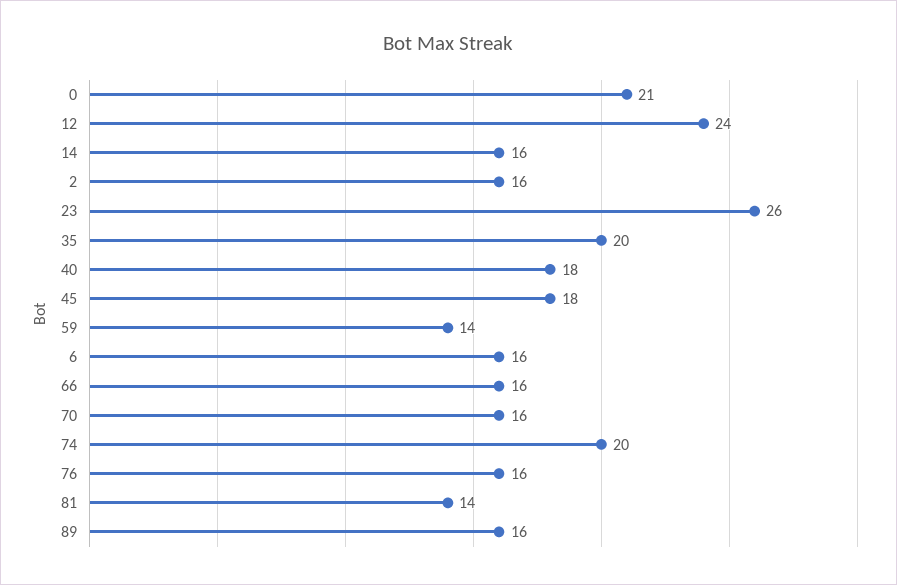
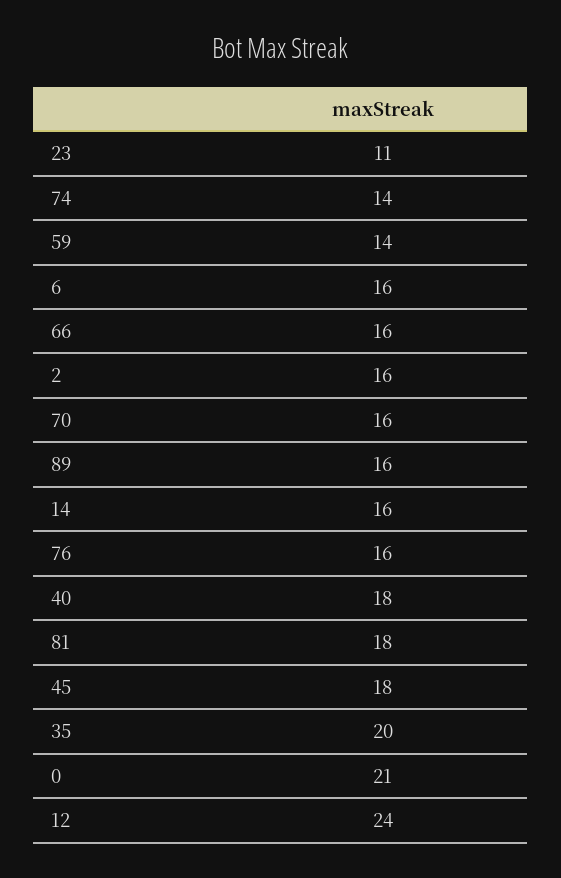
23: 26 -> 11
74: 20 -> 14
81: 14 -> 18

